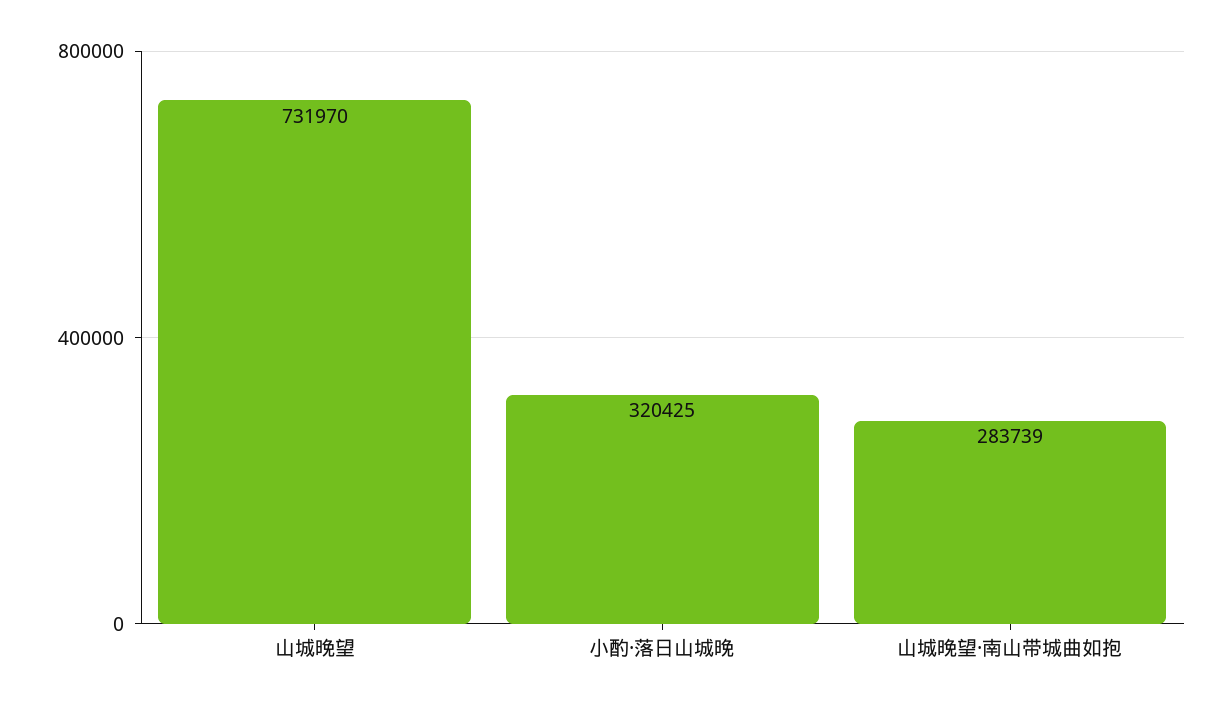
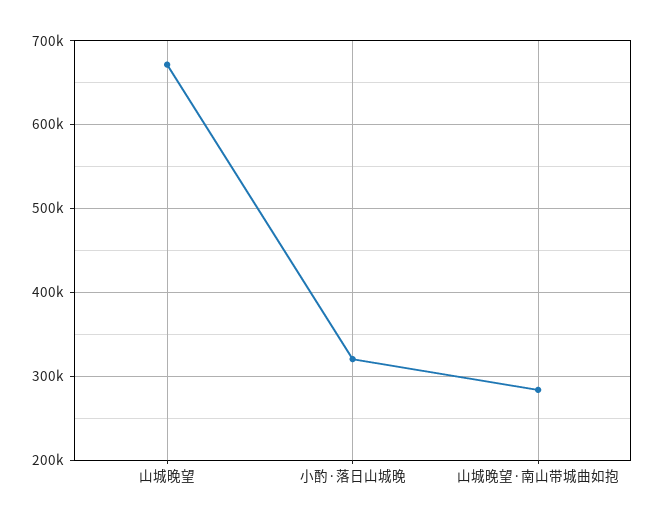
山城晚望: 731970 -> 670000

